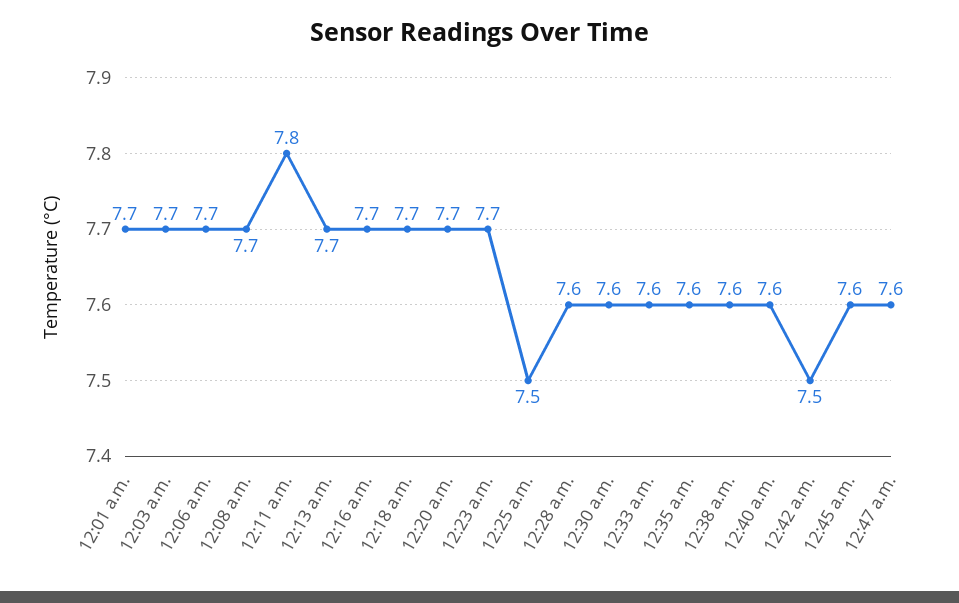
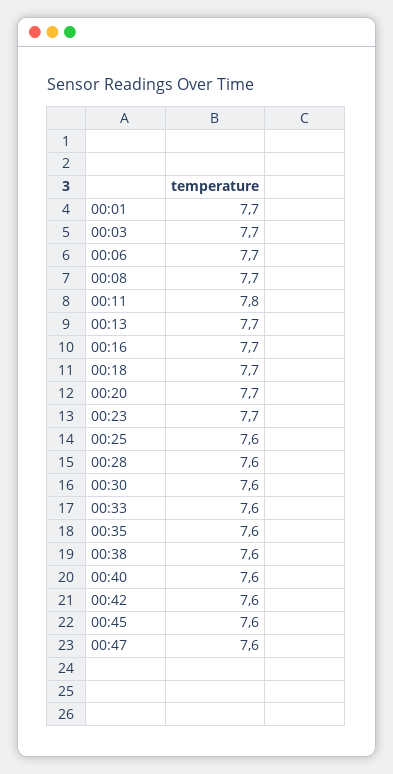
12:25 a.m.: 7.5 -> 7.6
12:42 a.m.: 7.5 -> 7.6

